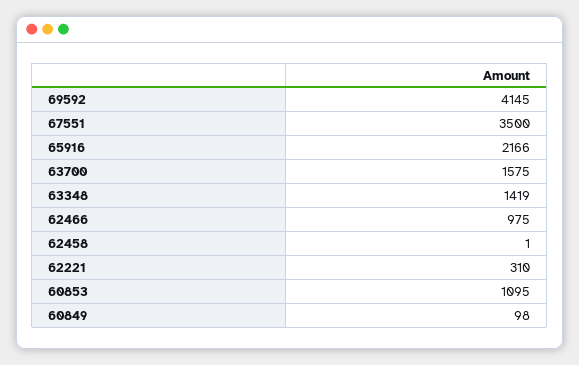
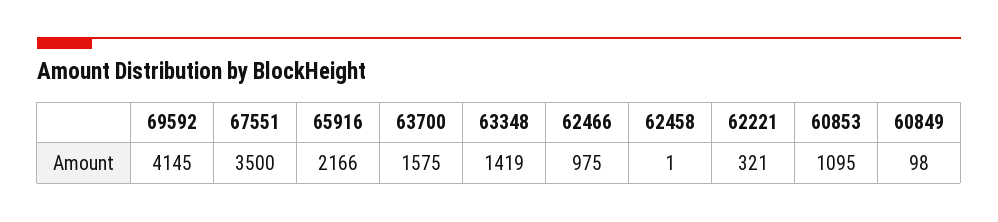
62221: 310 -> 321

